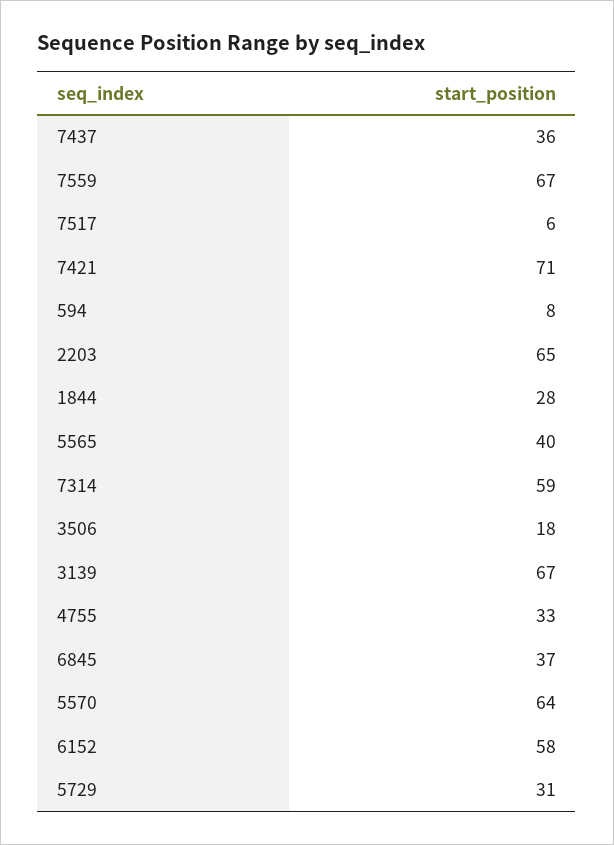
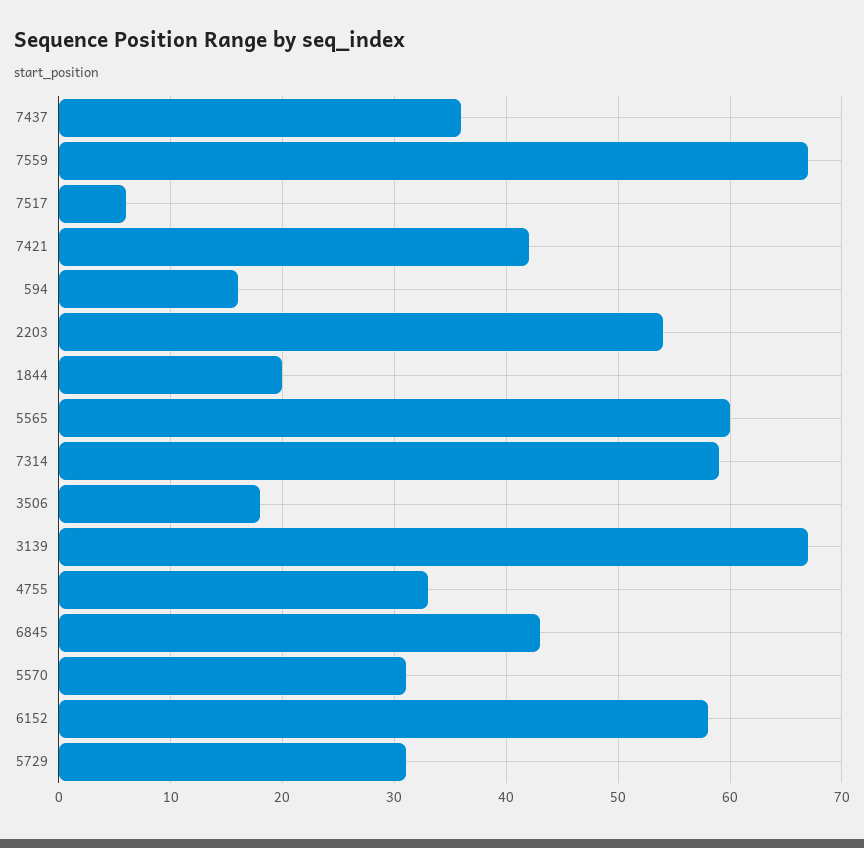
7421: 71 -> 42
594: 8 -> 16
2203: 65 -> 54
1844: 28 -> 20
5565: 40 -> 60
6845: 37 -> 43
5570: 64 -> 31

